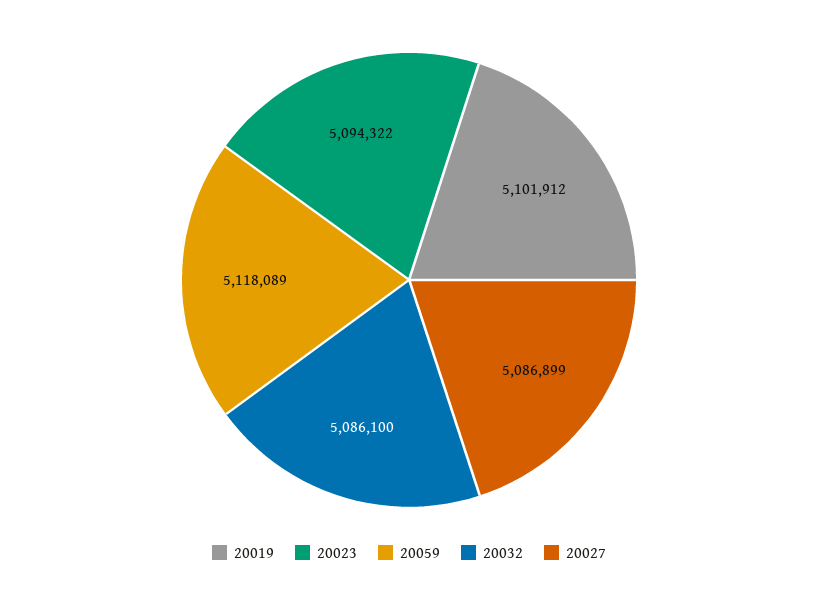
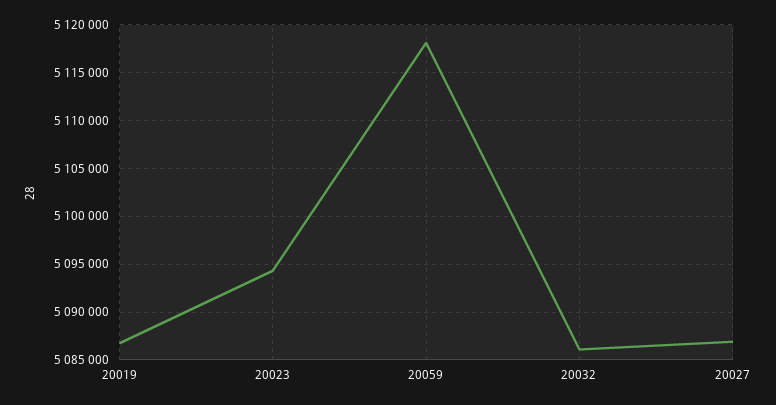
20019: 5101912 -> 5087000

